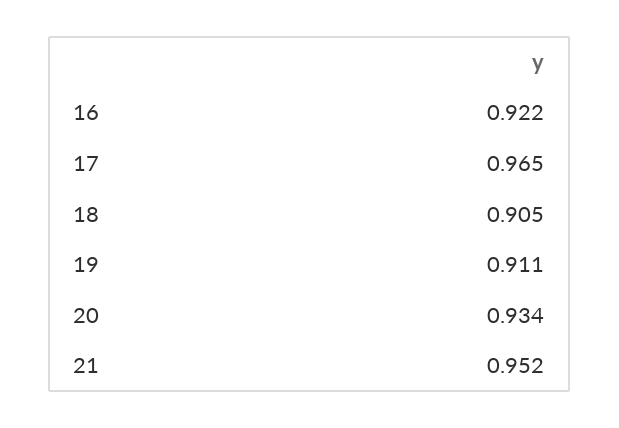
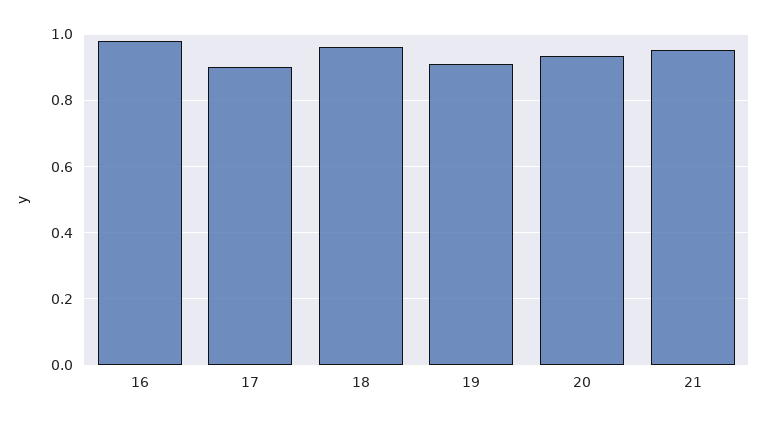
16: 0.922 -> 0.98
17: 0.965 -> 0.9
18: 0.905 -> 0.96

